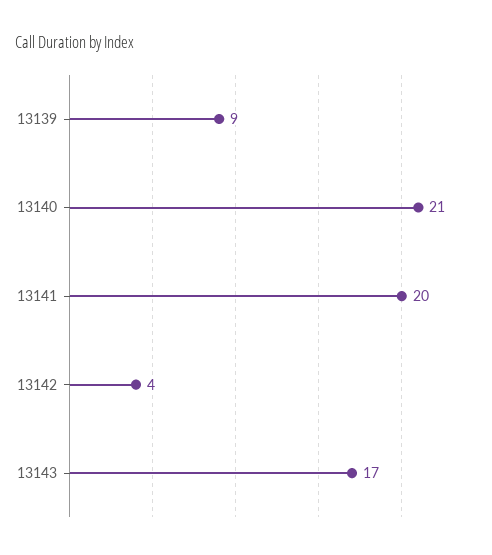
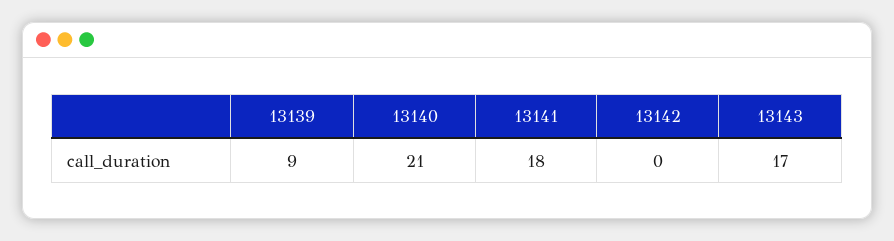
13141: 20 -> 18
13142: 4 -> 0

